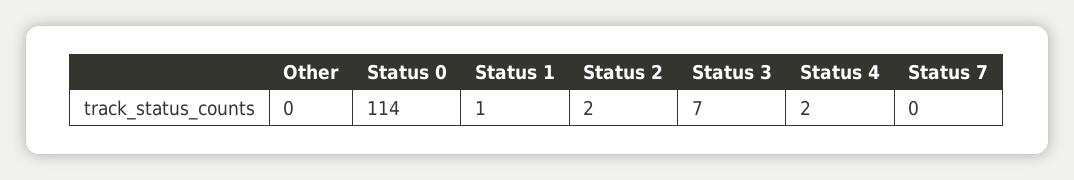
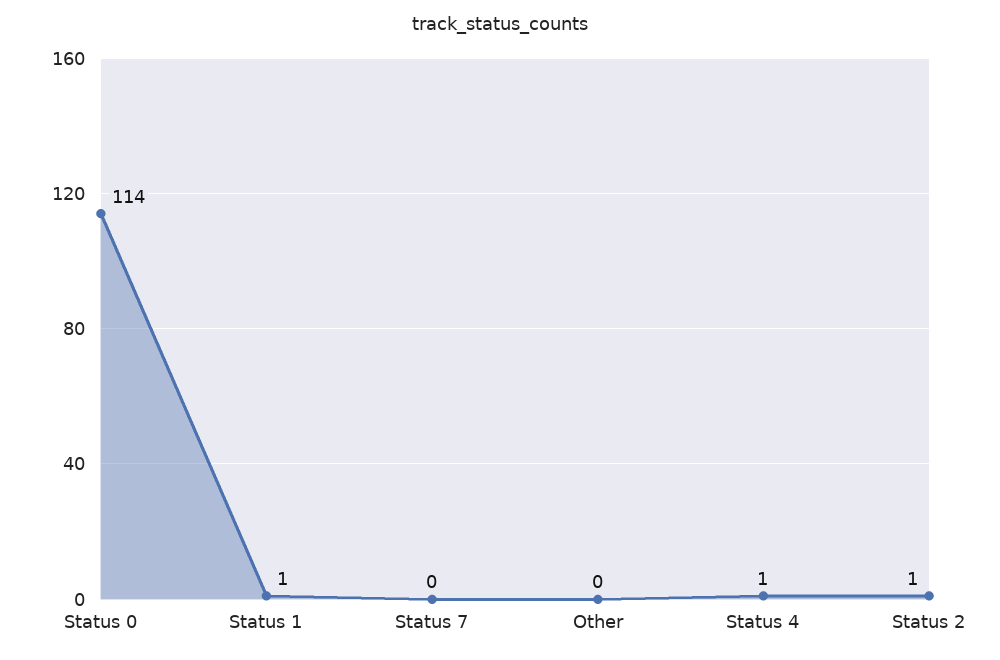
Status 2: 2 -> 1
Status 3: 7 -> none
Status 4: 2 -> 1

